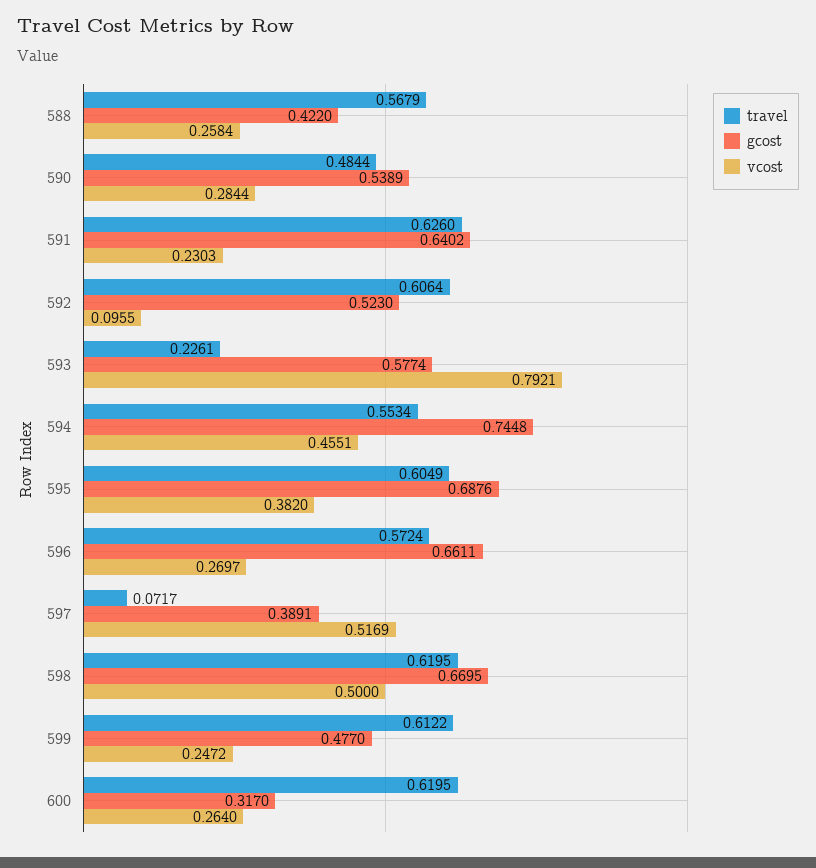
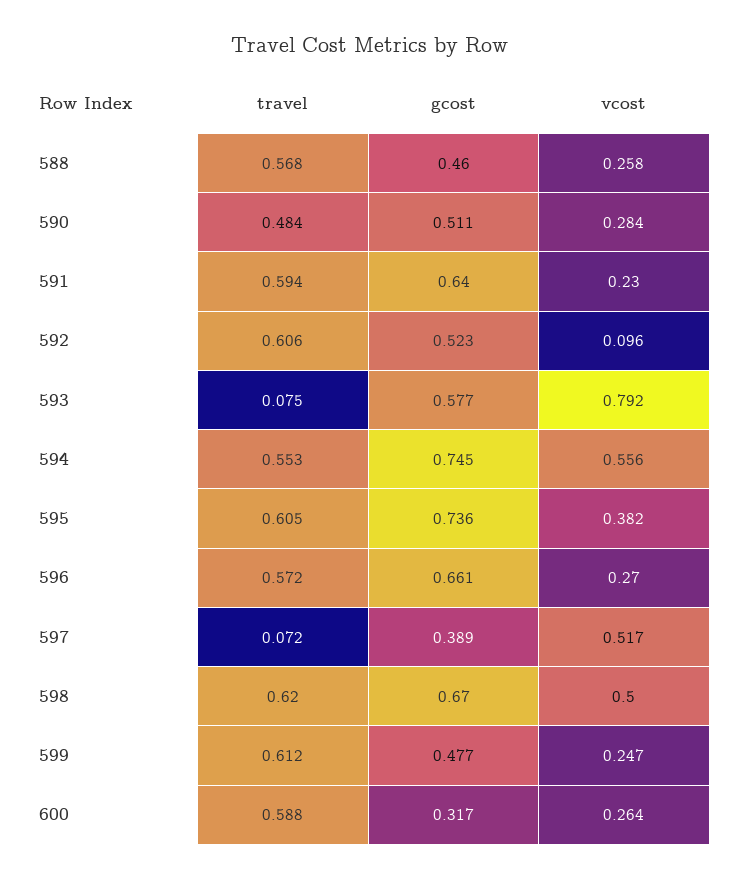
gcost, 588: 0.422 -> 0.46
gcost, 590: 0.5389 -> 0.511
travel, 591: 0.626 -> 0.594
travel, 593: 0.2261 -> 0.075
vcost, 594: 0.4551 -> 0.556
gcost, 595: 0.6876 -> 0.736
travel, 600: 0.6195 -> 0.588

